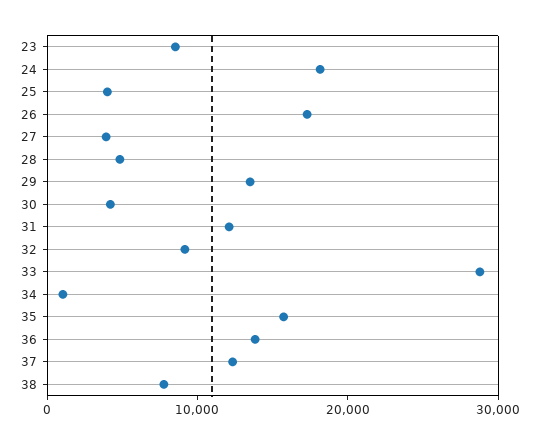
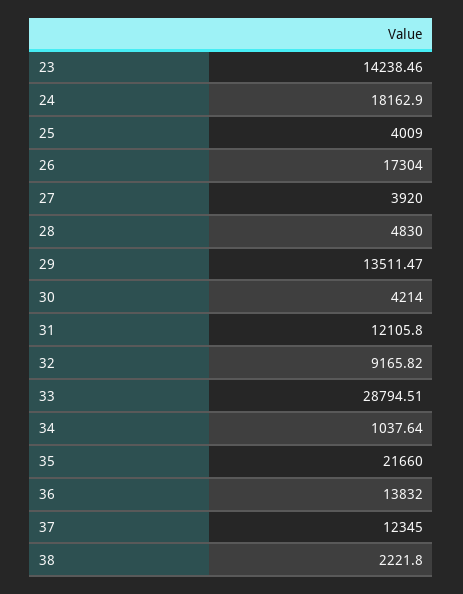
23: 8000 -> 14238.46
35: 16000 -> 21660
38: 8000 -> 2221.8

